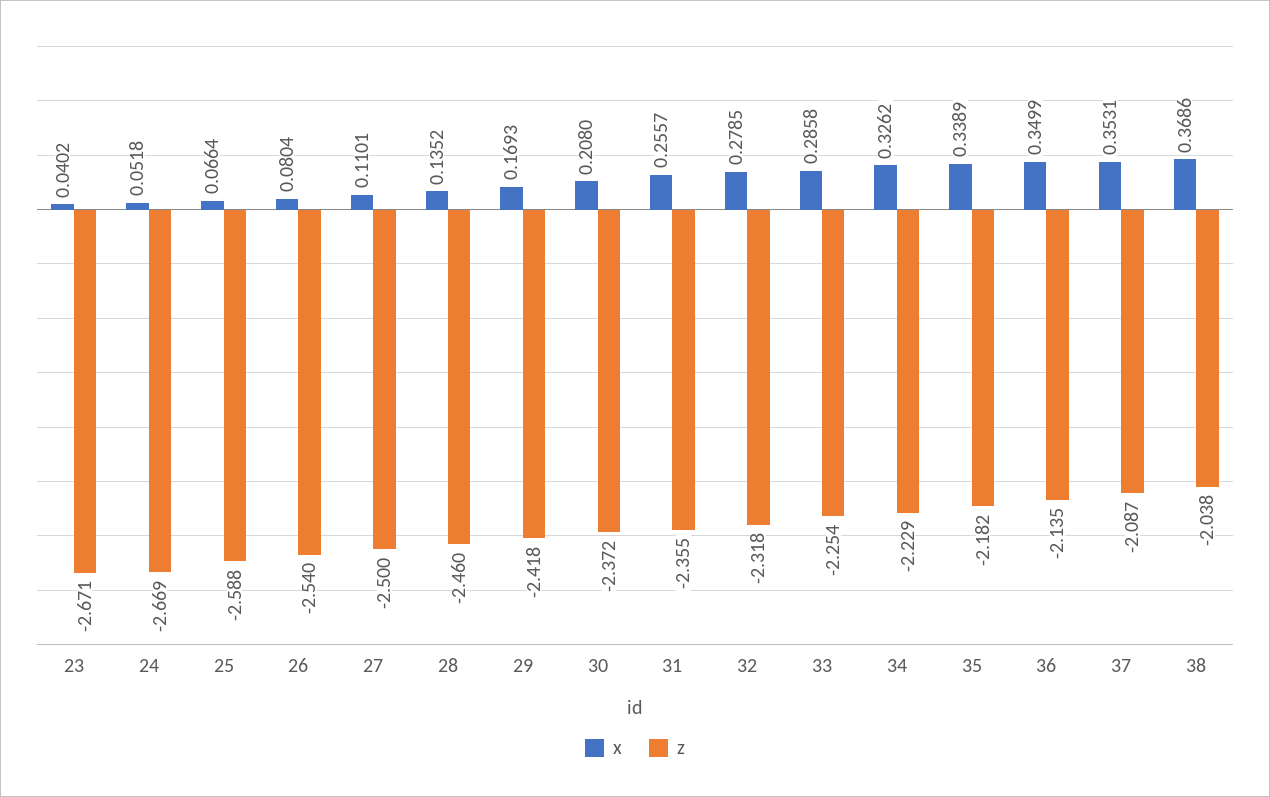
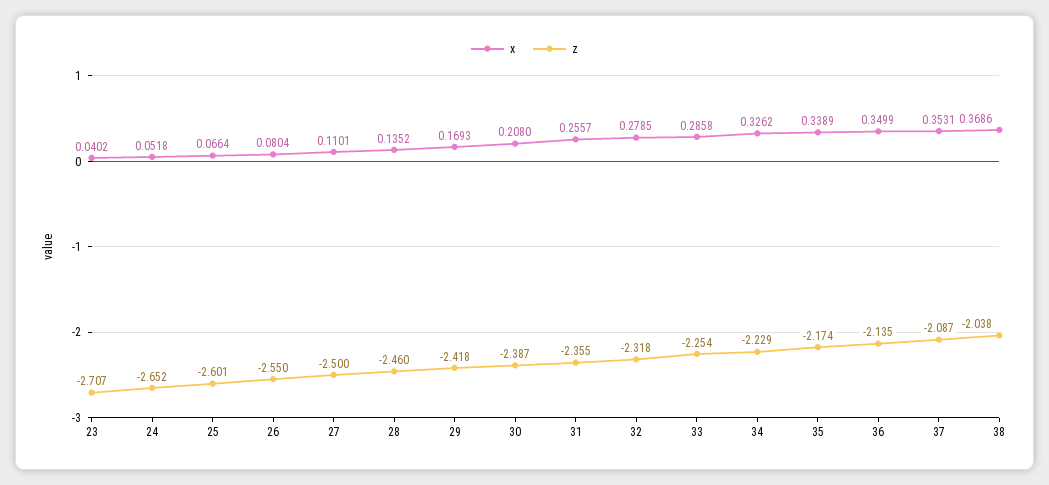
z, 23: -2.671 -> -2.707
z, 24: -2.669 -> -2.652
z, 25: -2.588 -> -2.601
z, 26: -2.54 -> -2.55
z, 30: -2.372 -> -2.387
z, 35: -2.182 -> -2.174

